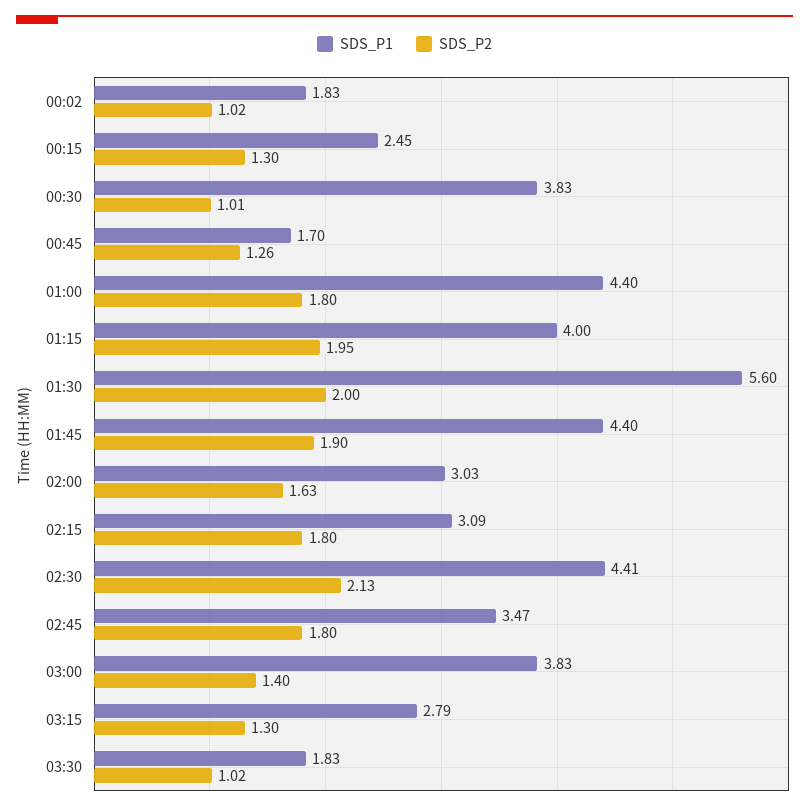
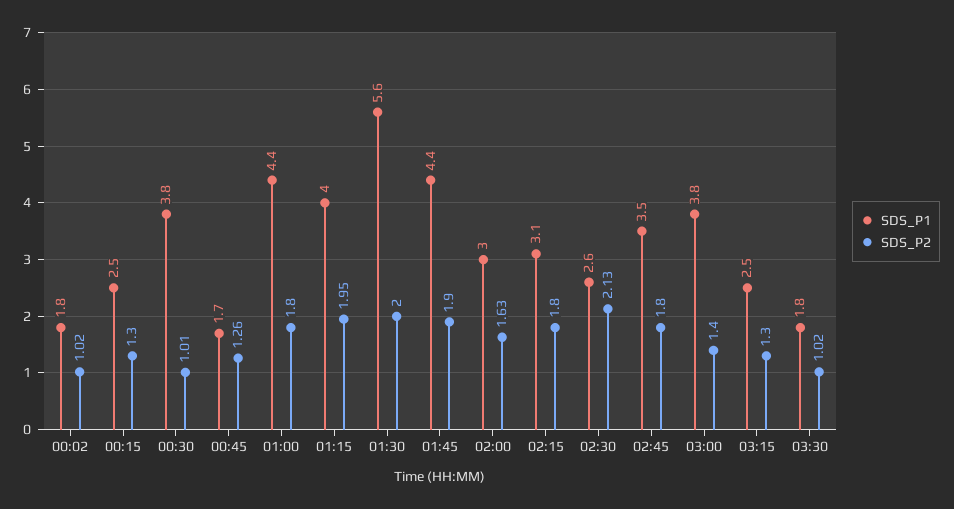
SDS_P1, 02:30: 4.41 -> 2.6
SDS_P1, 03:15: 2.79 -> 2.5

